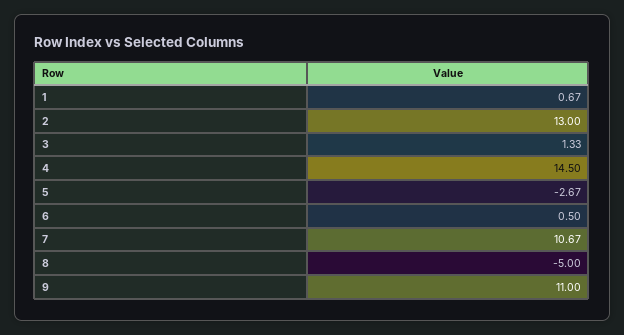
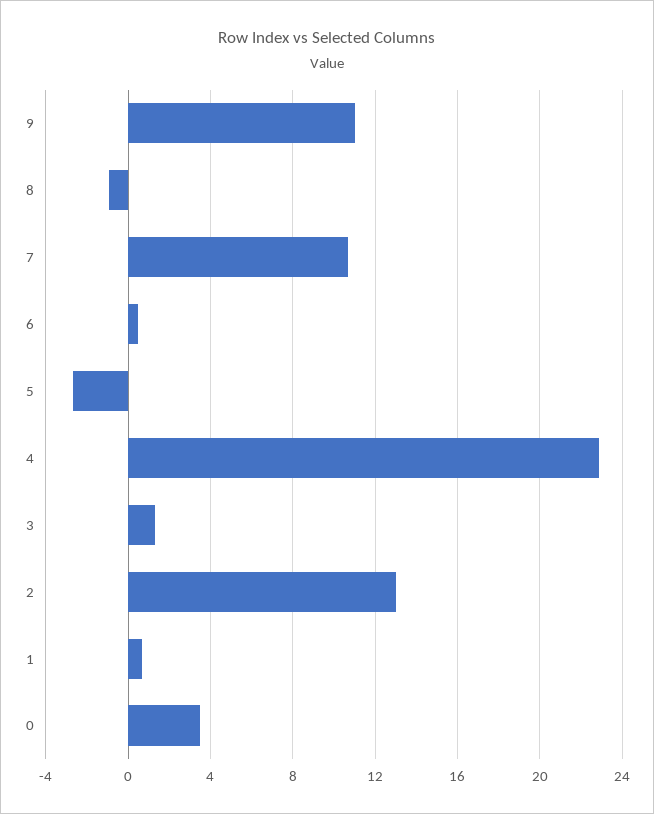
4: 14.5 -> 23
8: -5 -> -1
0: none -> 3.5

